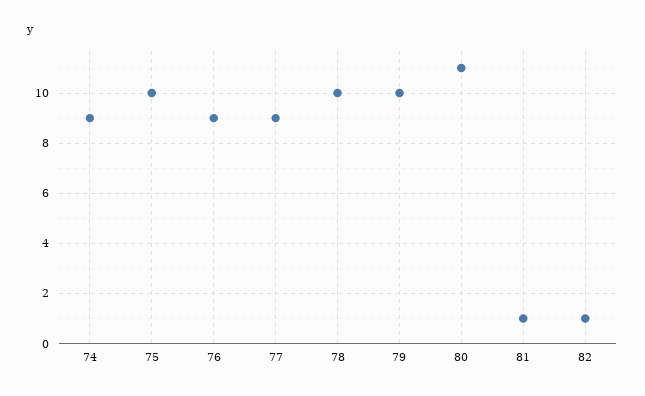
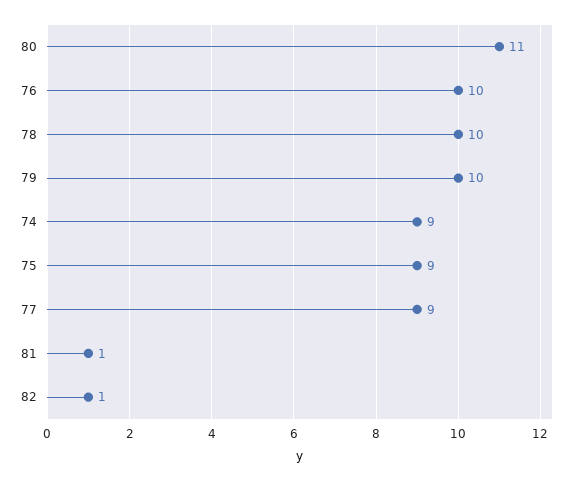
75: 10 -> 9
76: 9 -> 10

